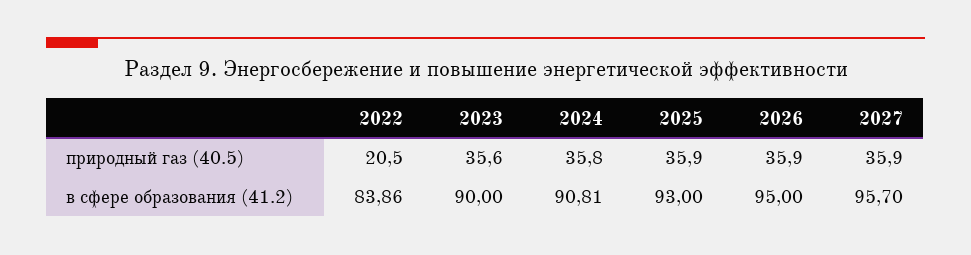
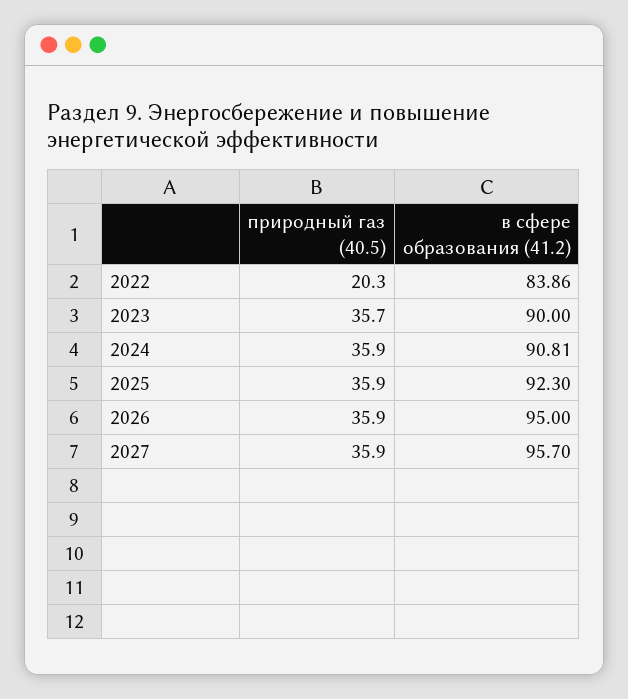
2022, природный газ (40.5): 20.5 -> 20.3
2023, природный газ (40.5): 35.6 -> 35.7
2024, природный газ (40.5): 35.8 -> 35.9
2025, в сфере образования (41.2): 93 -> 92.3

